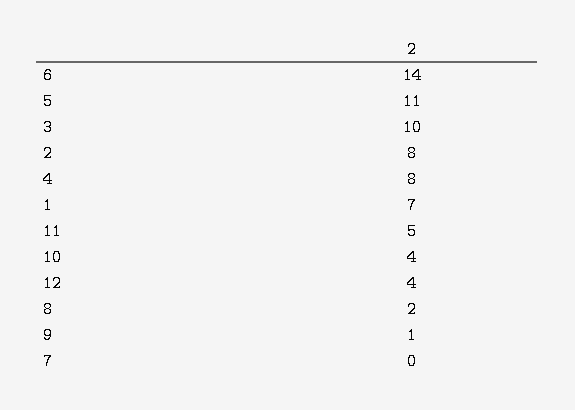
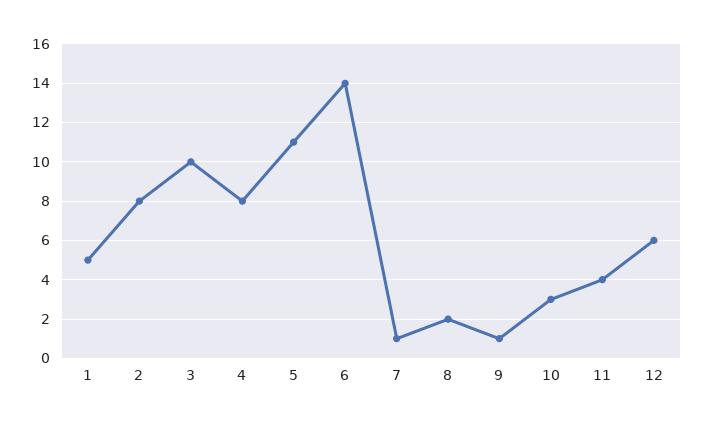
1: 7 -> 5
11: 5 -> 4
10: 4 -> 3
12: 4 -> 6
7: 0 -> 1

